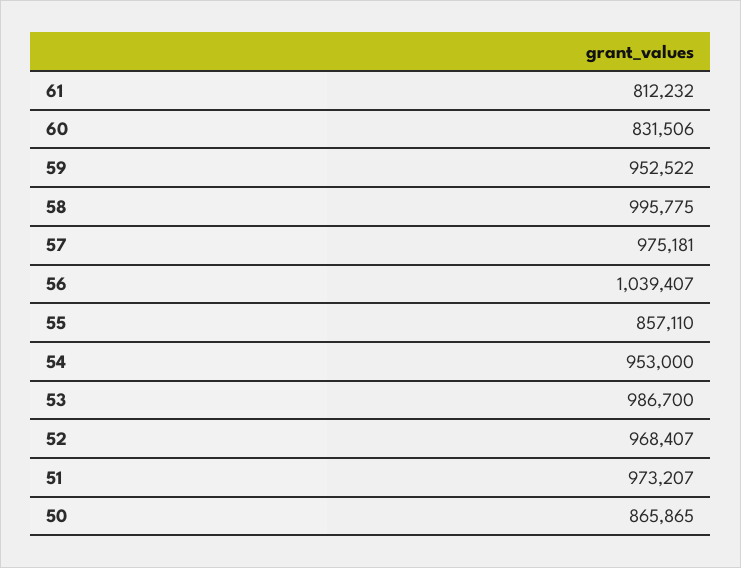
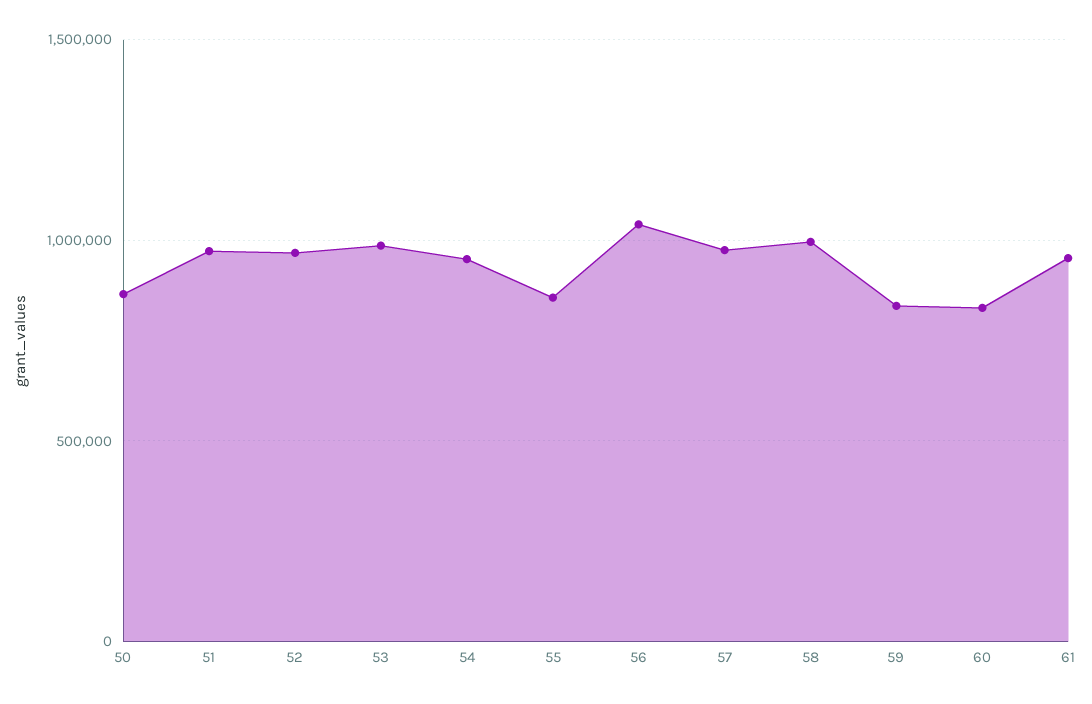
61: 812232 -> 950000
59: 952522 -> 850000

